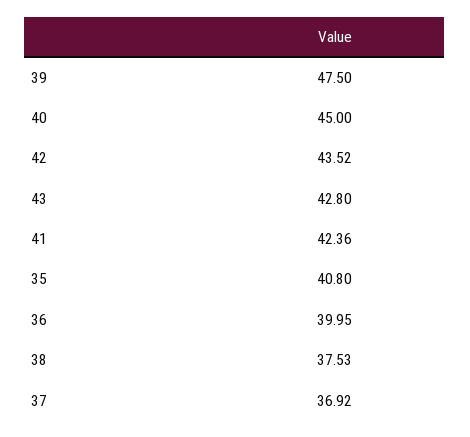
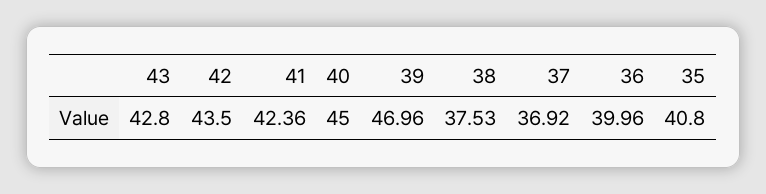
39: 47.5 -> 46.96
42: 43.52 -> 43.5
36: 39.95 -> 39.96

